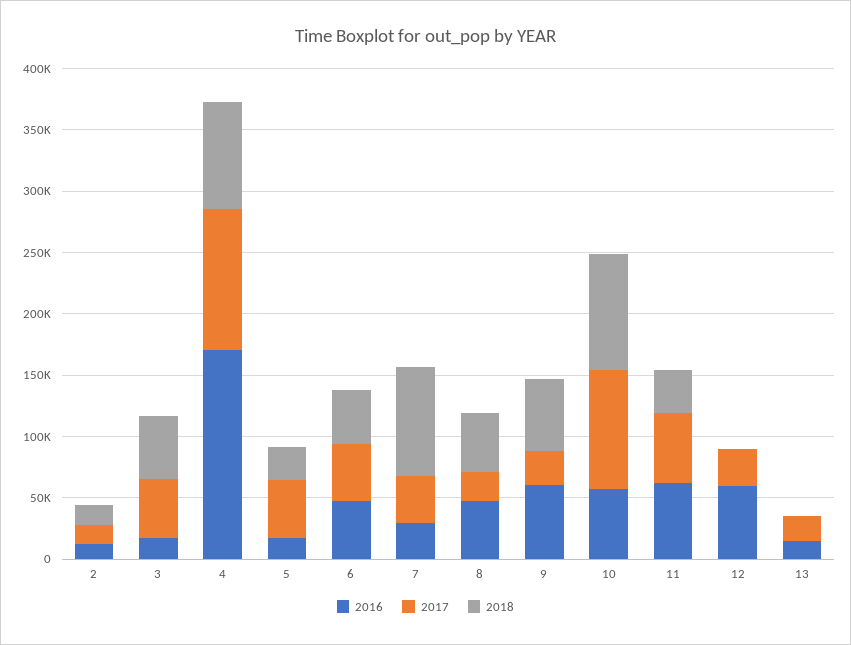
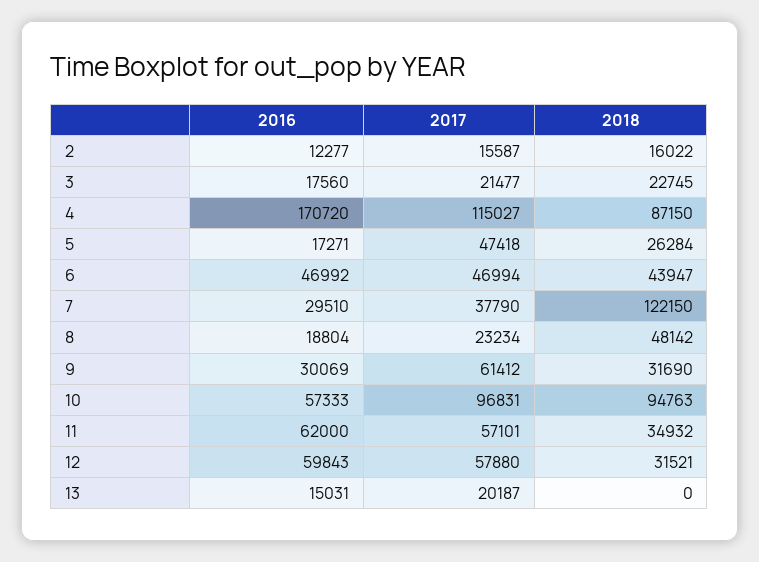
2017, 3: 50000 -> 21477
2018, 3: 50000 -> 22745
2018, 7: 90000 -> 122150
2016, 8: 50000 -> 18804
2016, 9: 60000 -> 30069
2017, 9: 30000 -> 61412
2018, 9: 60000 -> 31690
2017, 12: 30000 -> 57880
2018, 12: 0 -> 31521

